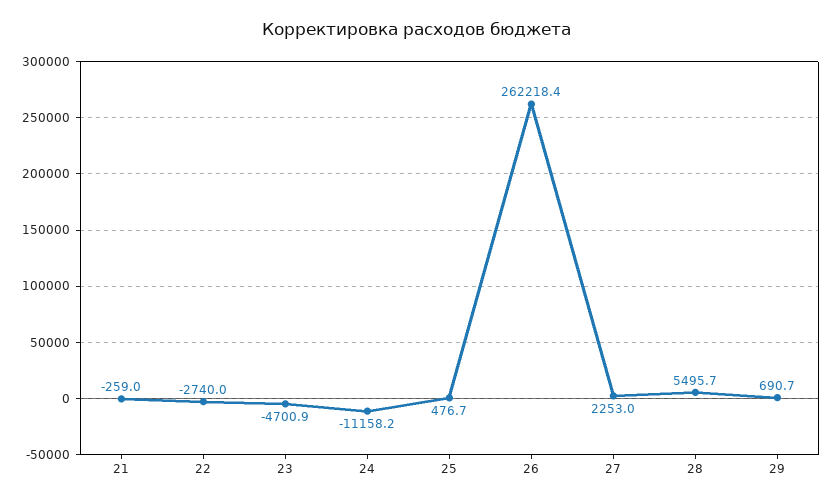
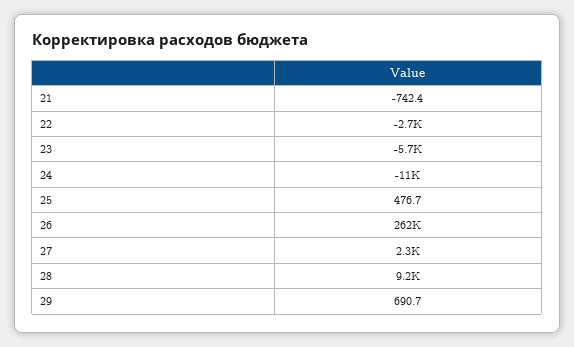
21: -259 -> -742.4
23: -4700.9 -> -5700
28: 5495.7 -> 9200

